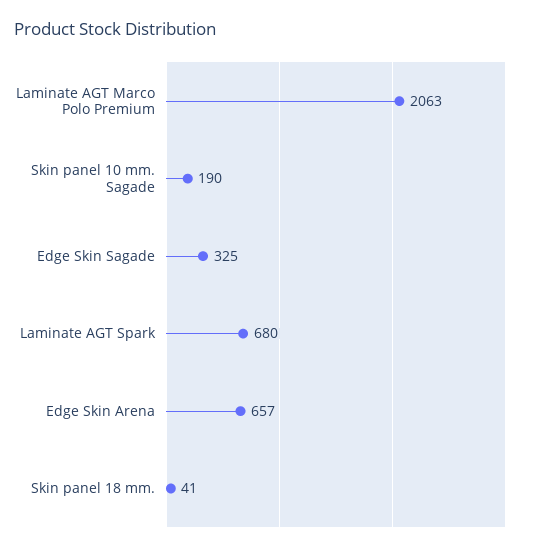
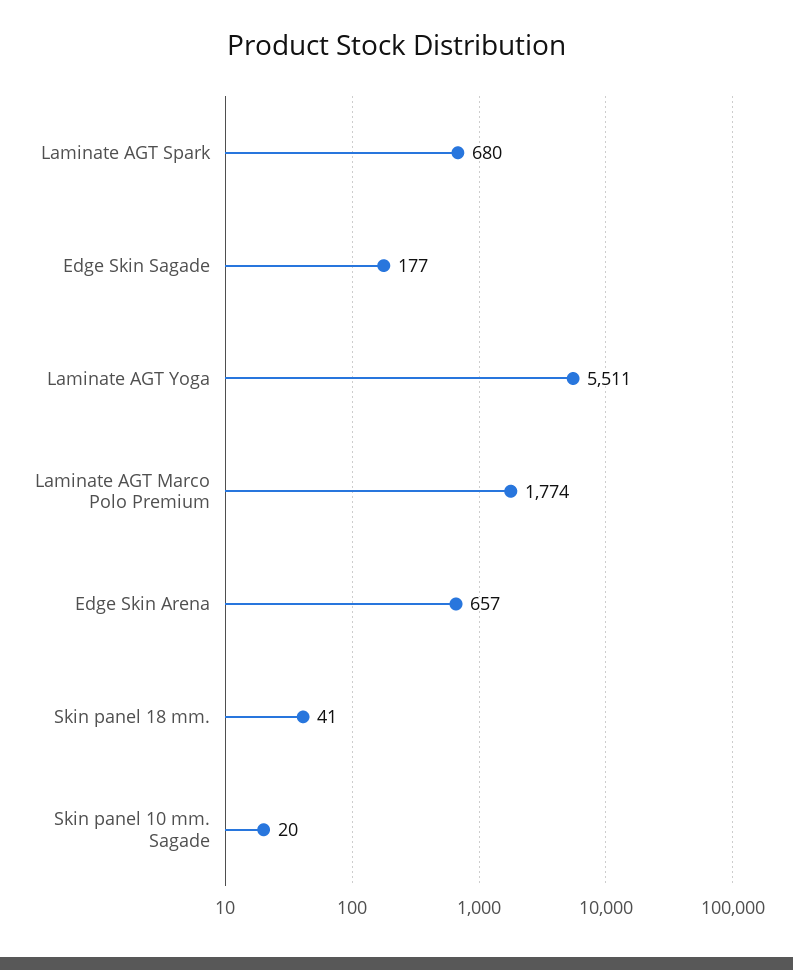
Laminate AGT Marco Polo Premium: 2063 -> 1774
Skin panel 10 mm. Sagade: 190 -> 20
Edge Skin Sagade: 325 -> 177
Laminate AGT Yoga: none -> 5511

